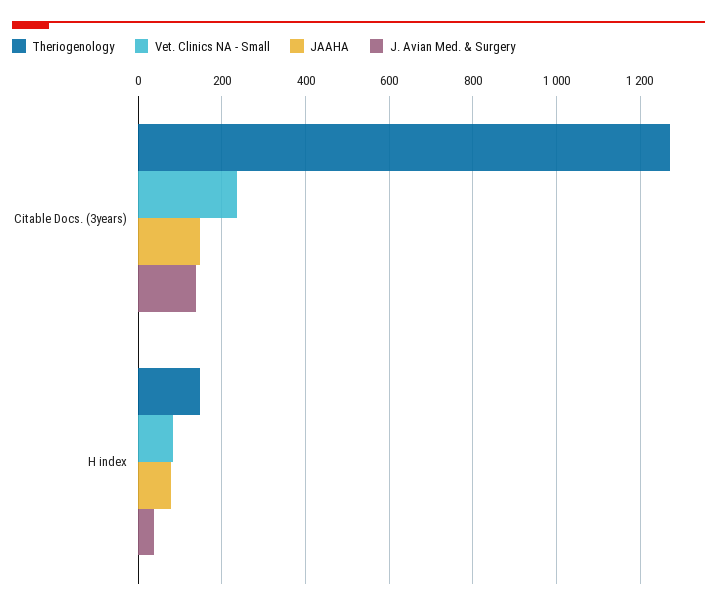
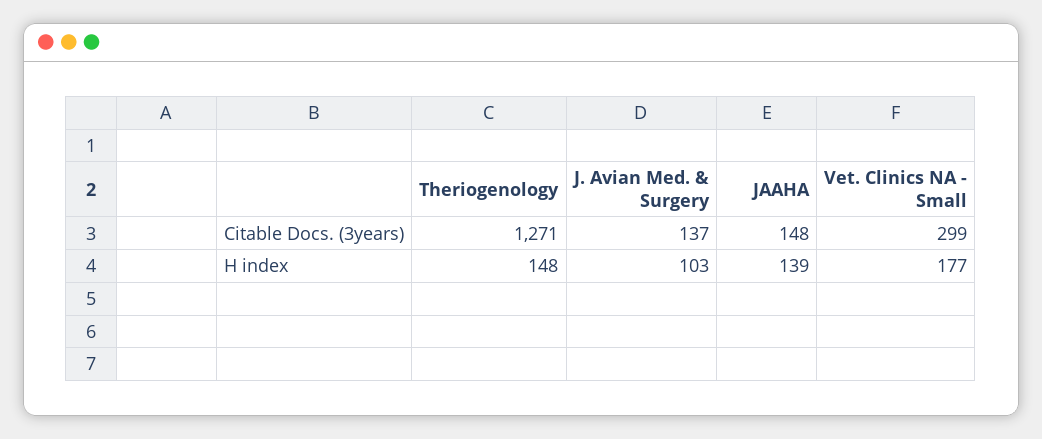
Vet. Clinics NA - Small, Citable Docs. (3years): 240 -> 299
Vet. Clinics NA - Small, H index: 80 -> 177
JAAHA, H index: 80 -> 139
J. Avian Med. & Surgery, H index: 40 -> 103

